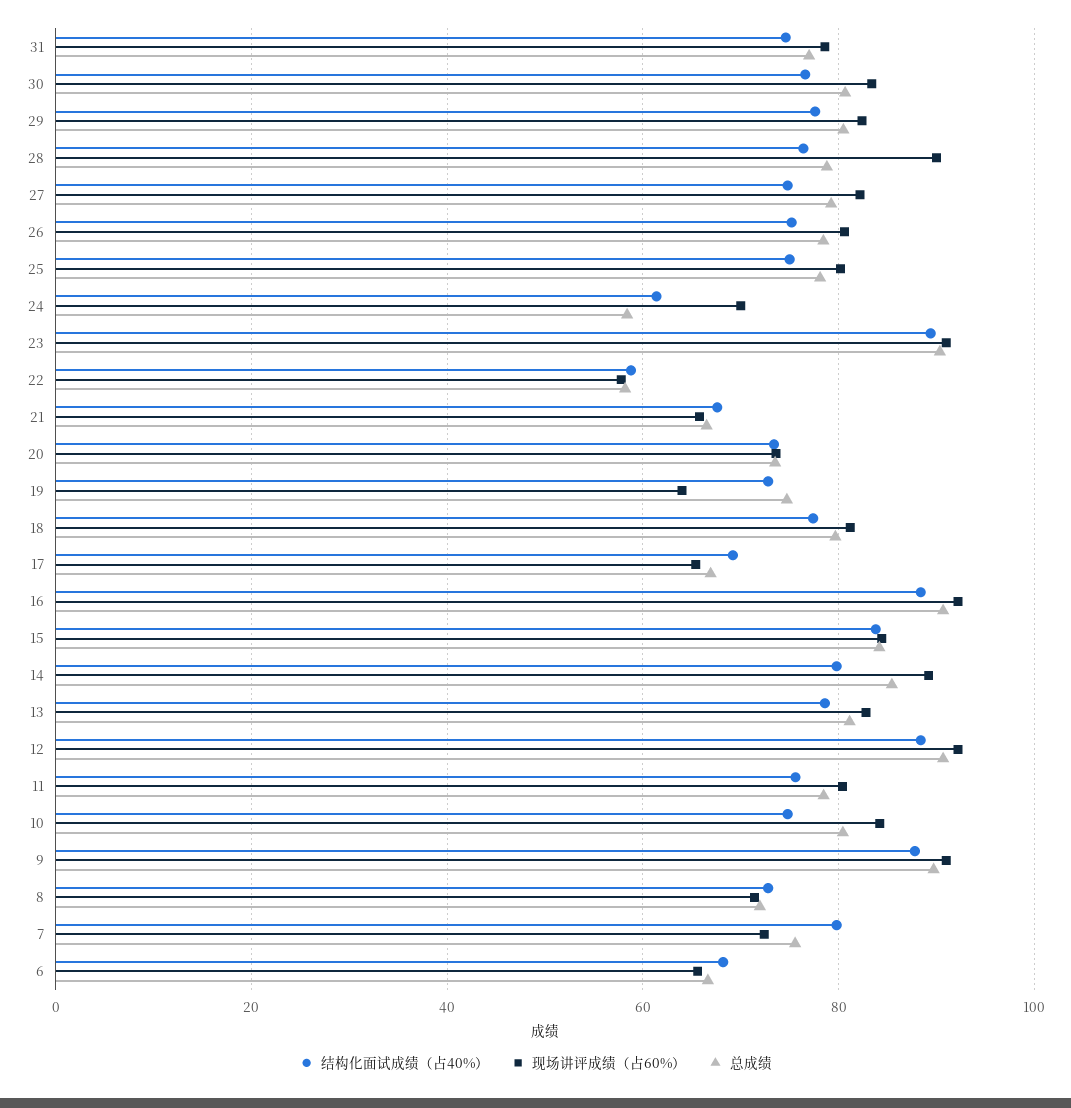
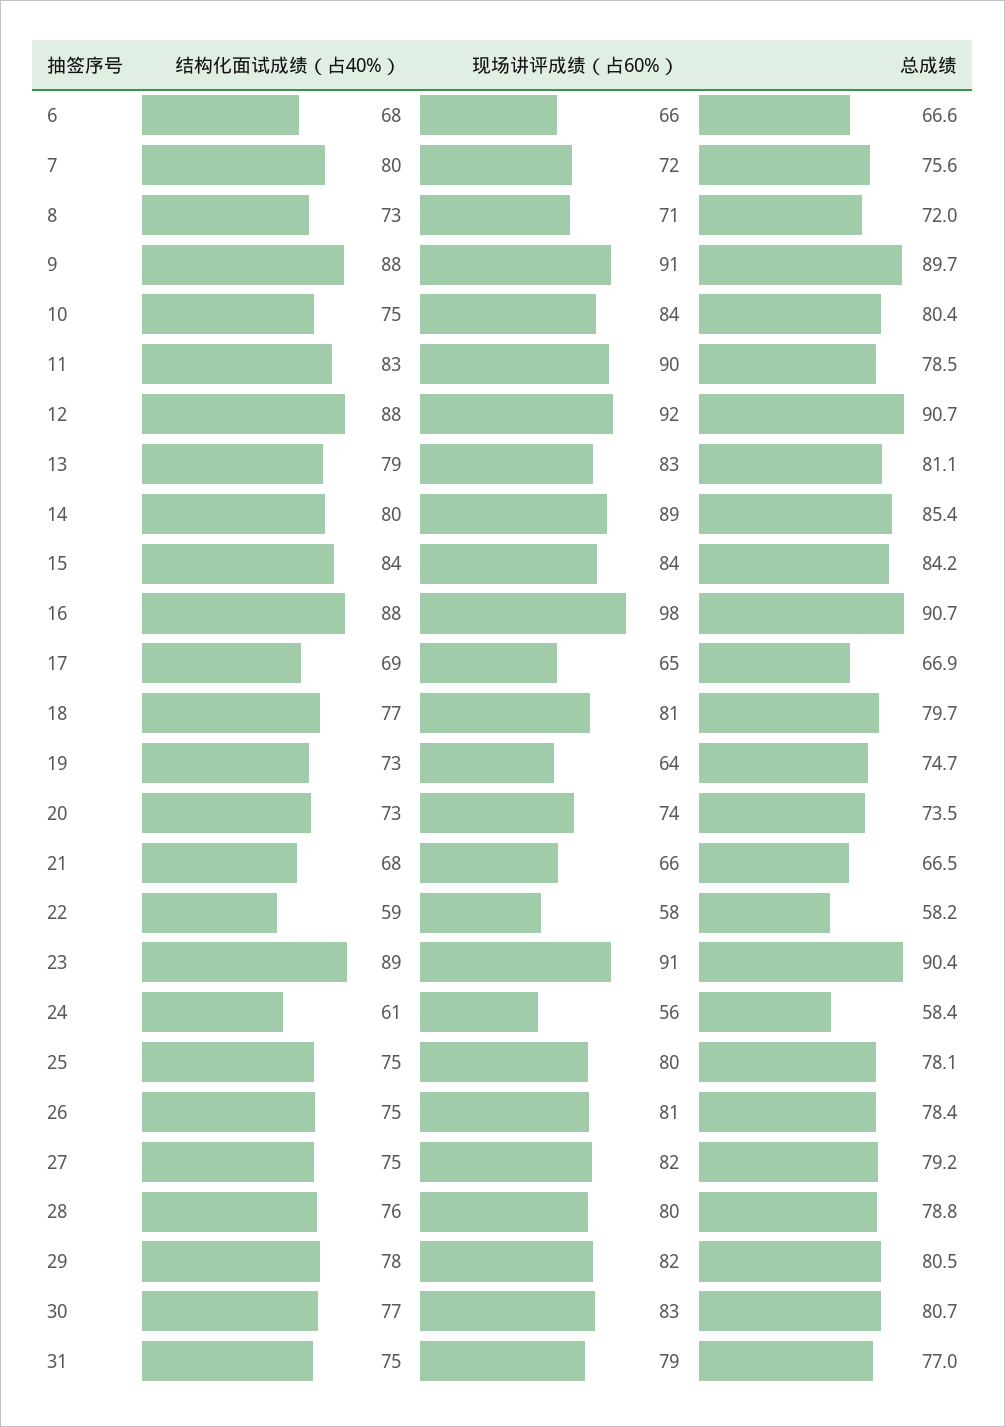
现场讲评成绩（占60%）, 28: 90 -> 80
现场讲评成绩（占60%）, 24: 70 -> 56
现场讲评成绩（占60%）, 16: 92 -> 98
结构化面试成绩（占40%）, 11: 76 -> 83
现场讲评成绩（占60%）, 11: 80 -> 90

